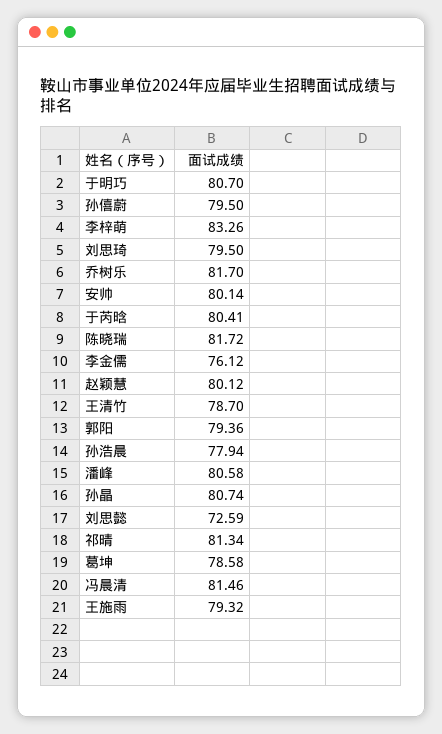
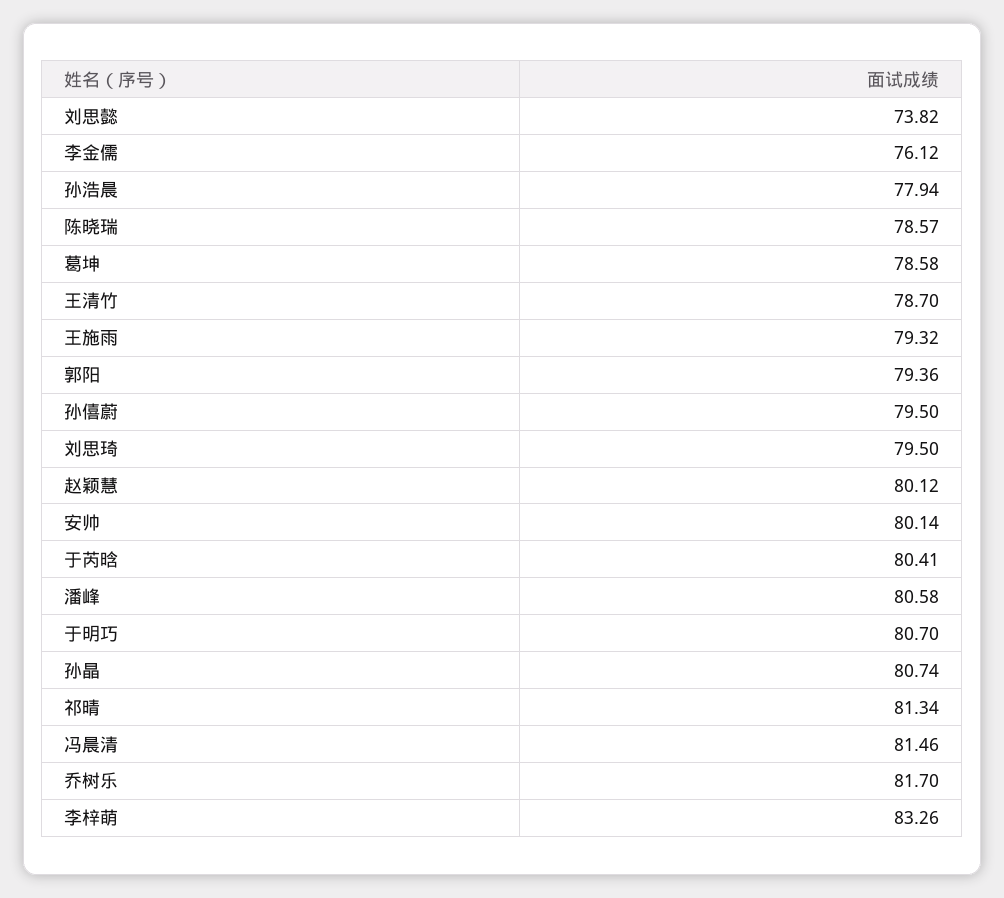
陈晓瑞: 81.72 -> 78.57
刘思懿: 72.59 -> 73.82

